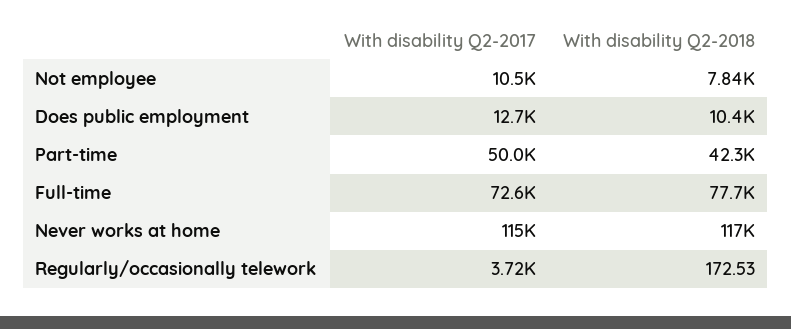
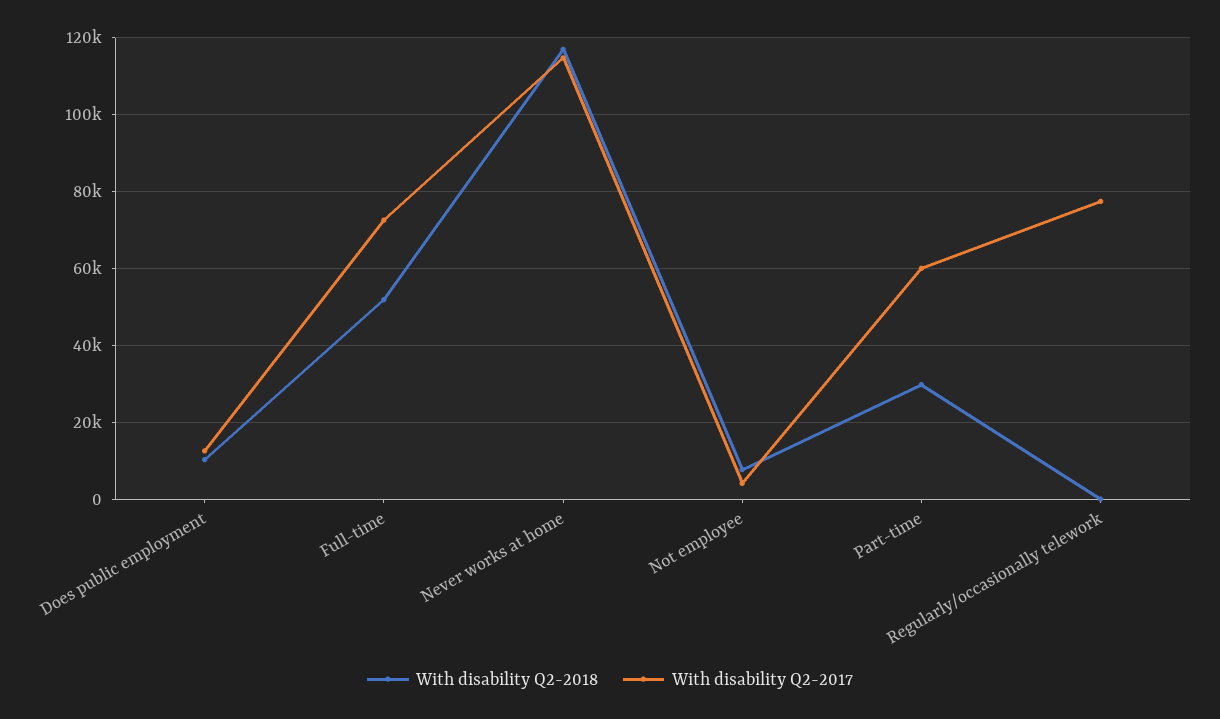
With disability Q2-2017, Not employee: 10500 -> 4000
With disability Q2-2017, Part-time: 50000 -> 60000
With disability Q2-2018, Part-time: 42300 -> 30000
With disability Q2-2018, Full-time: 77700 -> 52000
With disability Q2-2017, Regularly/occasionally telework: 3720 -> 78000

